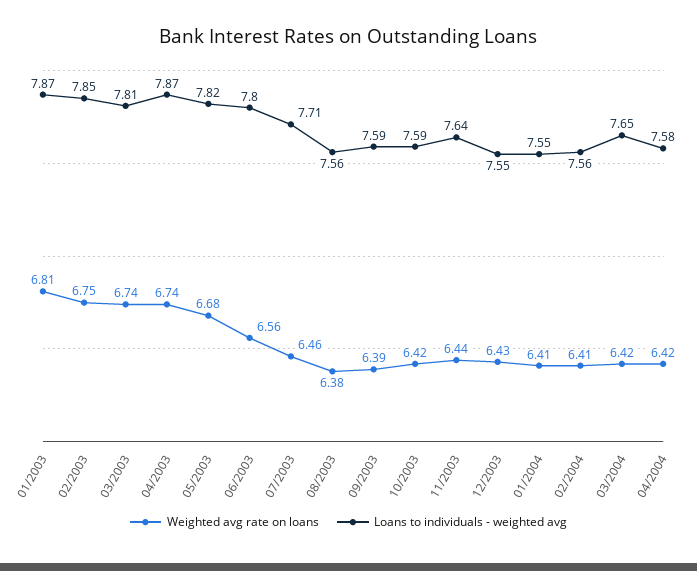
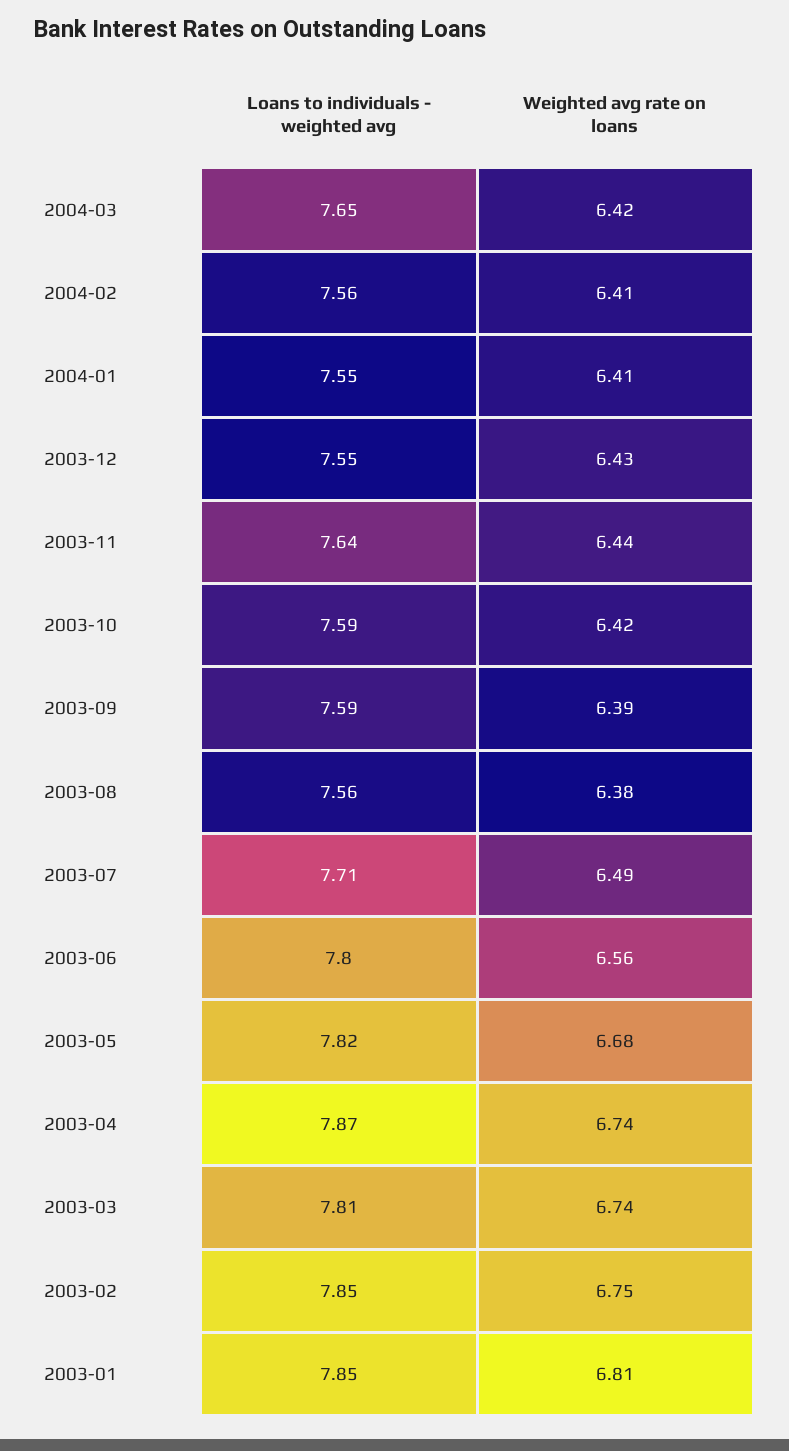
Loans to individuals - weighted avg, 01/2003: 7.87 -> 7.85
Weighted avg rate on loans, 07/2003: 6.46 -> 6.49
Weighted avg rate on loans, 04/2004: 6.42 -> none
Loans to individuals - weighted avg, 04/2004: 7.58 -> none

